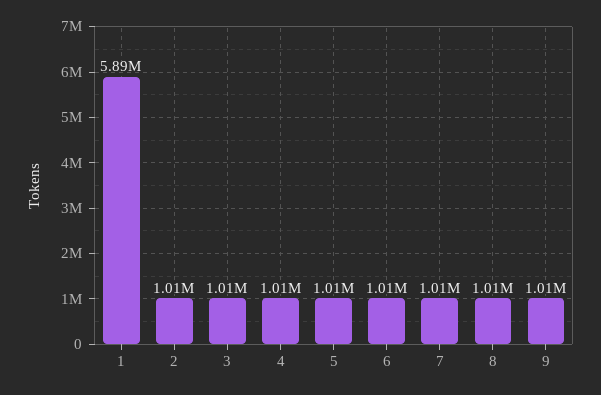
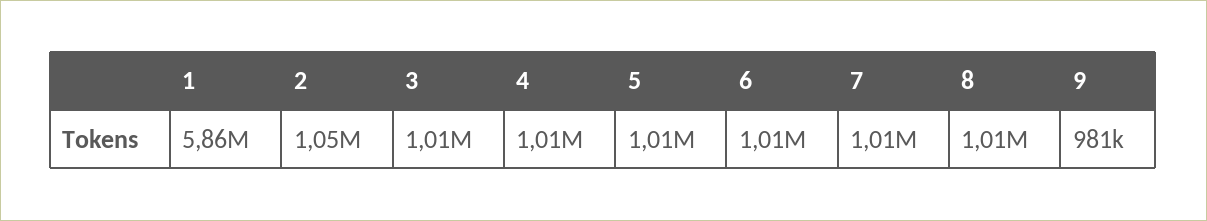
1: 5890000 -> 5860000
2: 1010000 -> 1050000
9: 1010000 -> 981000

